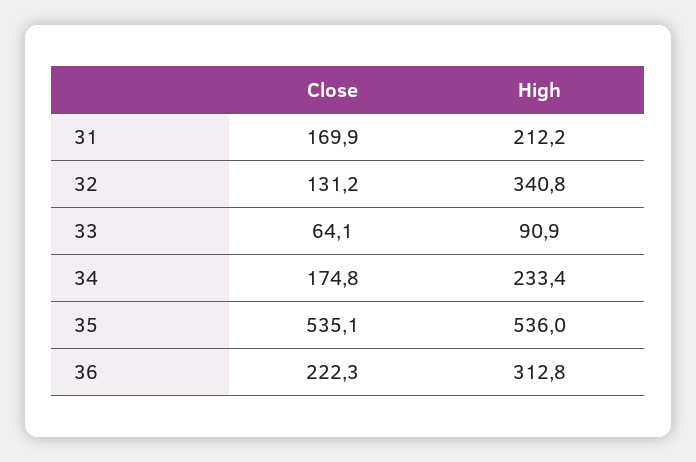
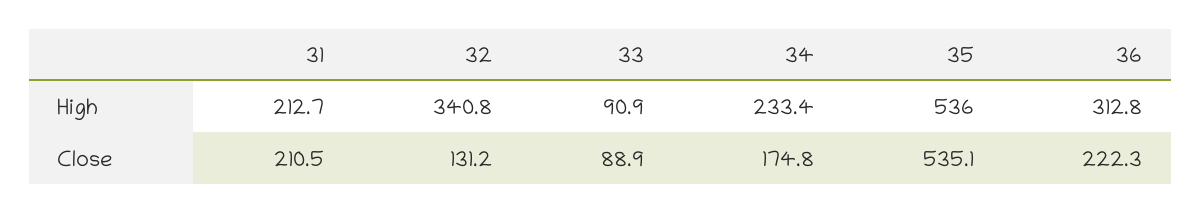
Close, 31: 169.9 -> 210.5
High, 31: 212.2 -> 212.7
Close, 33: 64.1 -> 88.9

